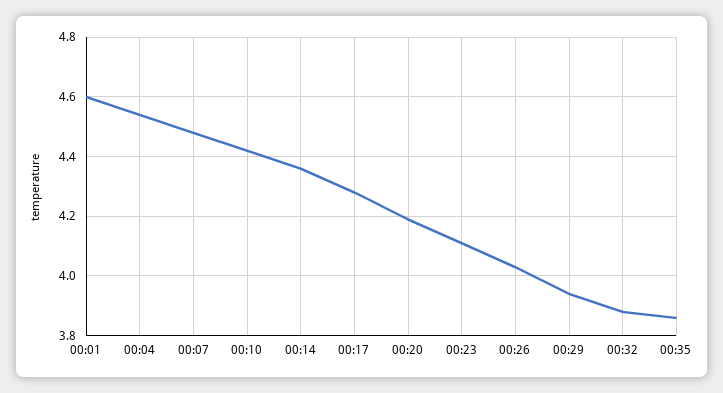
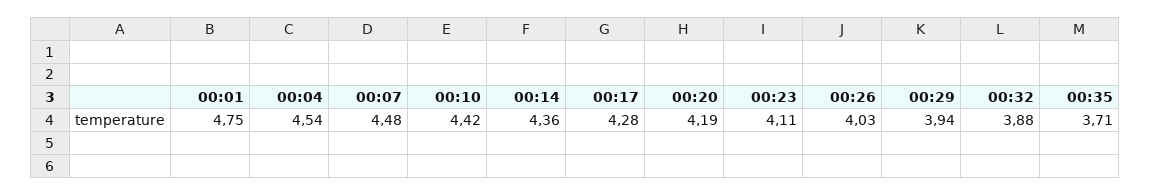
00:01: 4.6 -> 4.75
00:35: 3.85 -> 3.71

